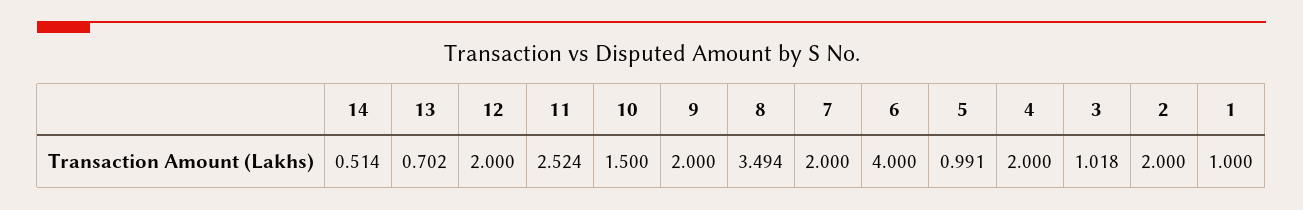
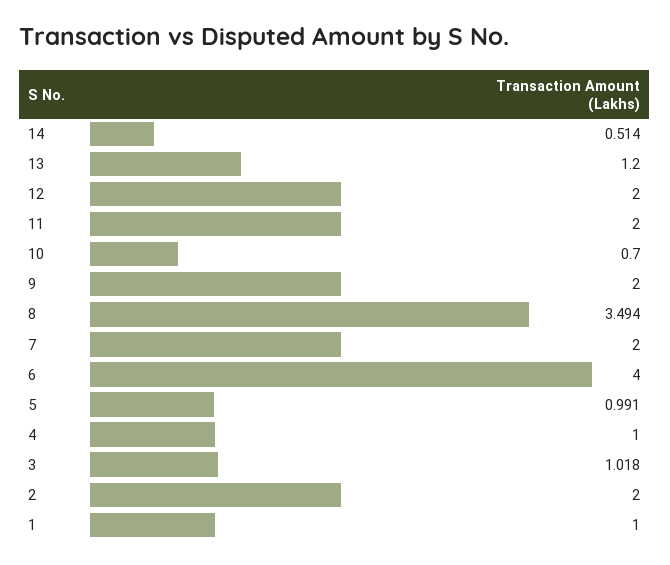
13: 0.702 -> 1.2
11: 2.524 -> 2
10: 1.5 -> 0.7
4: 2 -> 1

